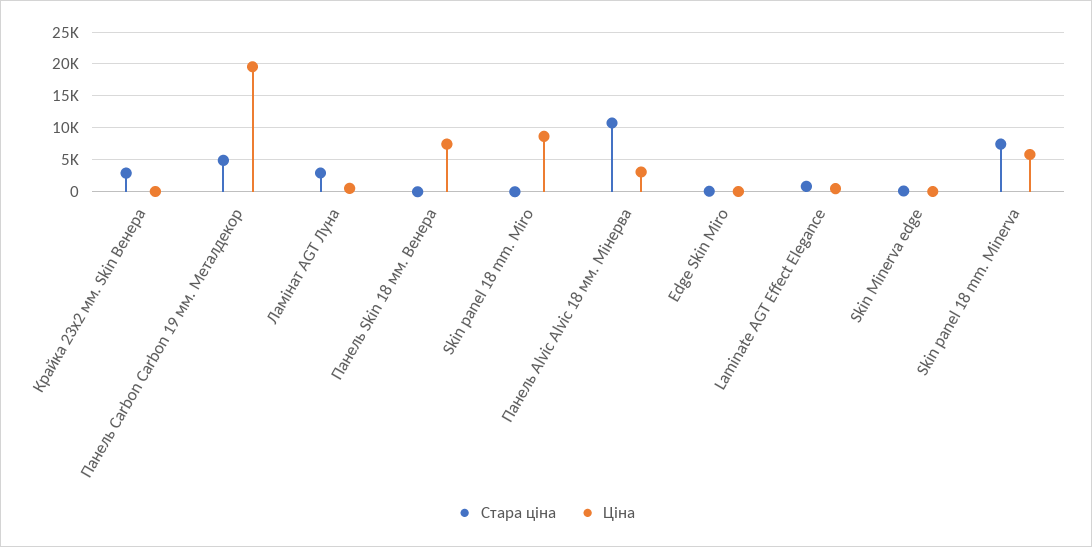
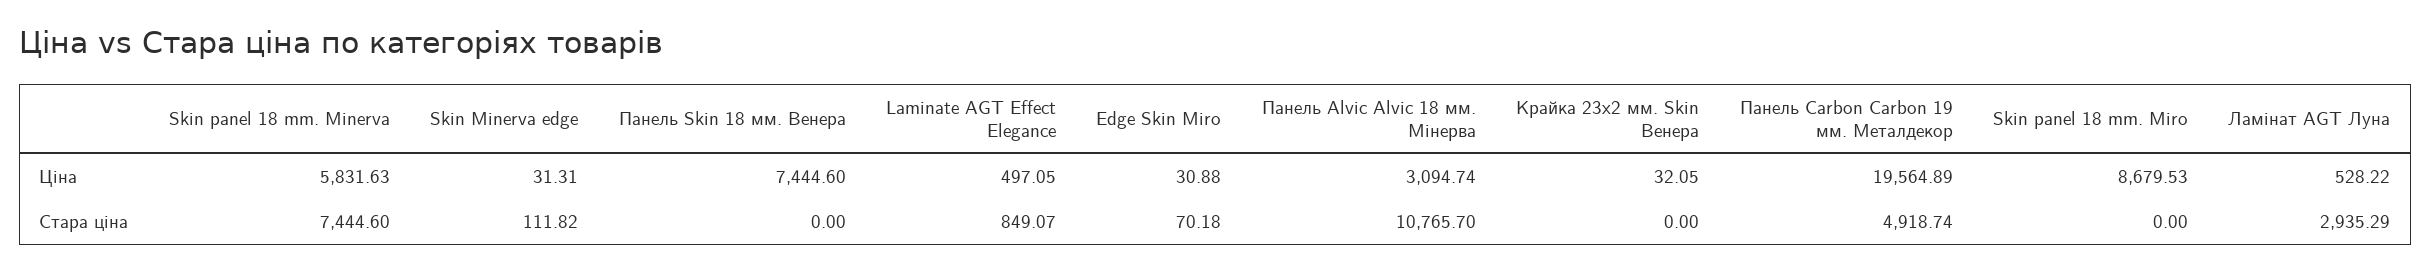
Стара ціна, Крайка 23x2 мм. Skin Венера: 3000 -> 0

